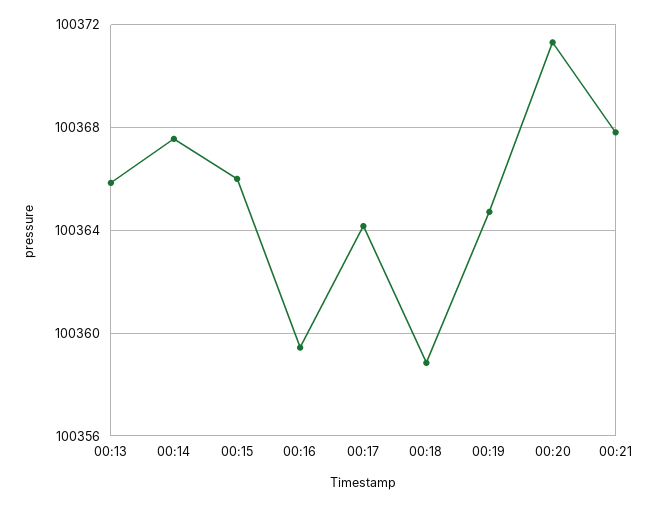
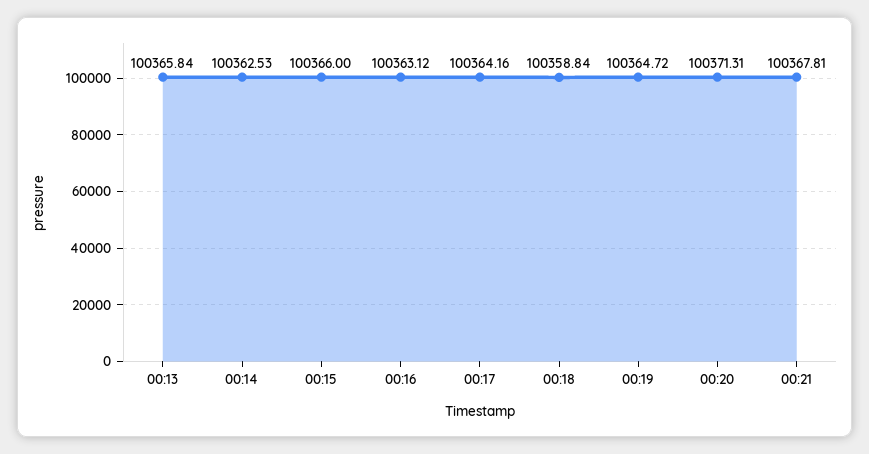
00:14: 100367.5 -> 100362.53
00:16: 100359.5 -> 100363.12

